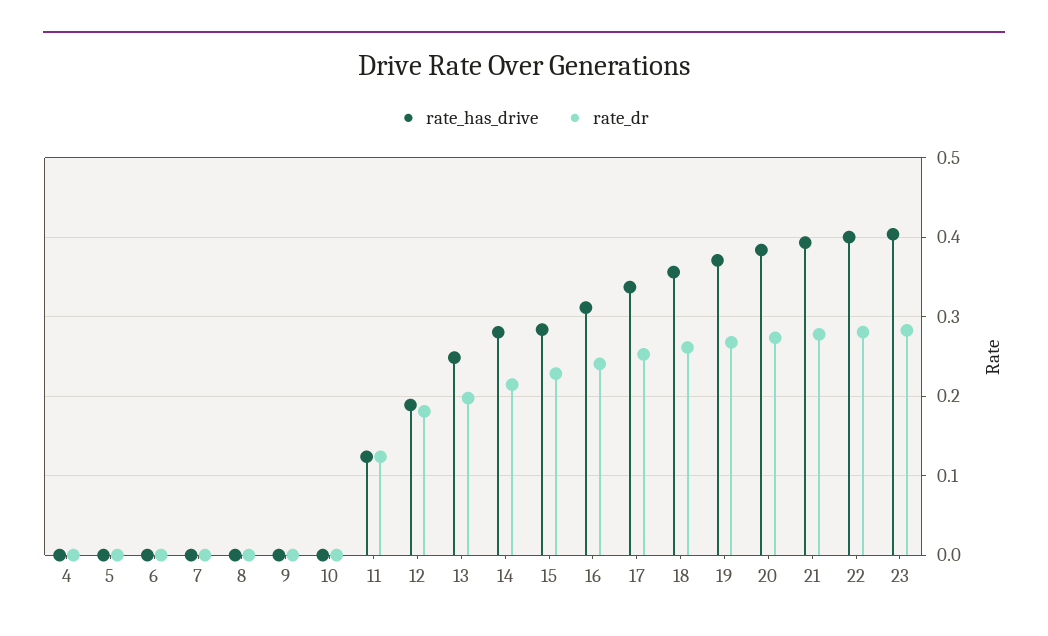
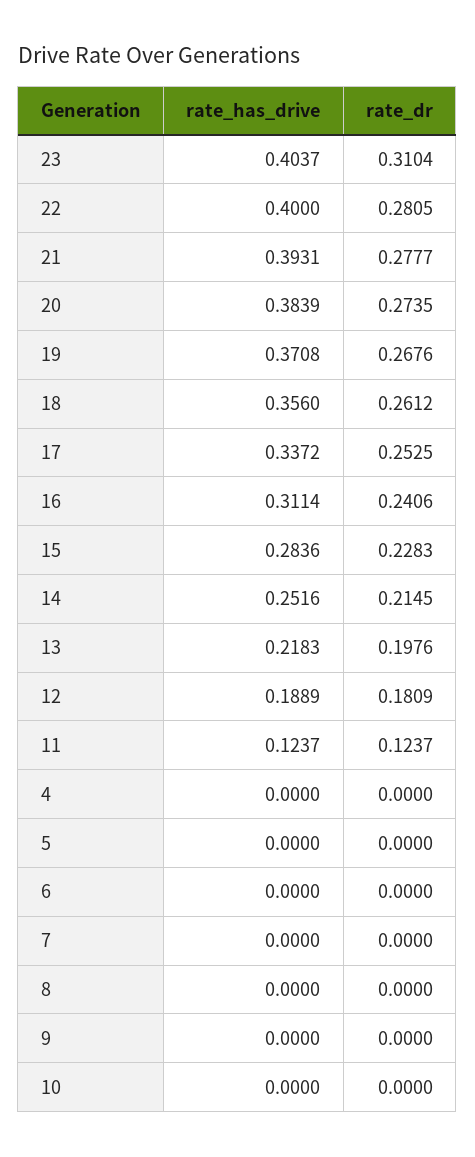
rate_has_drive, 13: 0.25 -> 0.2183
rate_has_drive, 14: 0.28 -> 0.2516
rate_dr, 23: 0.28 -> 0.3104

